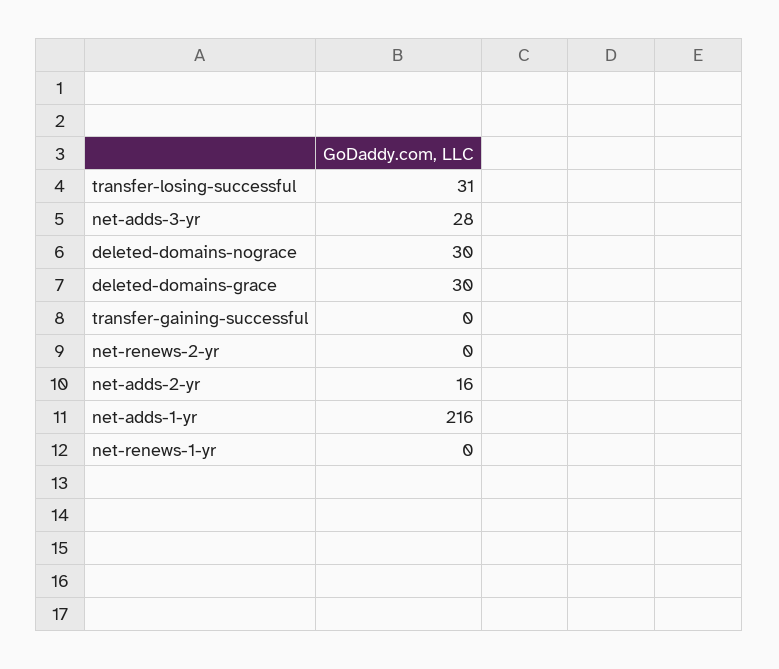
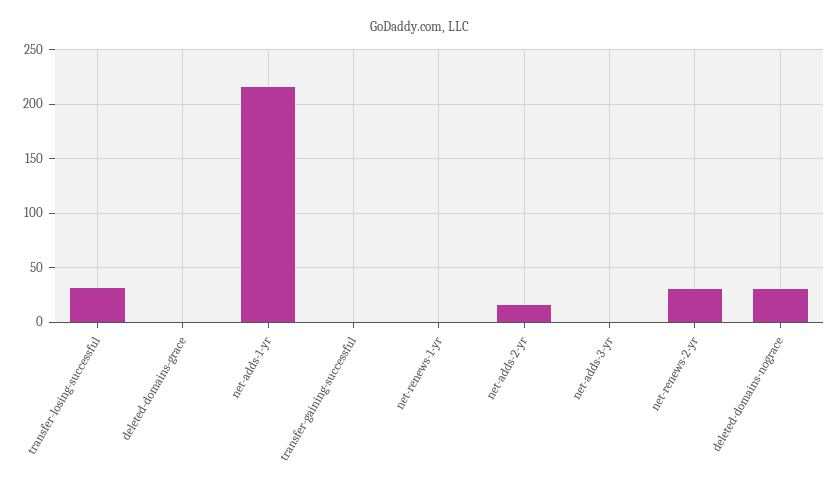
net-adds-3-yr: 28 -> 0
deleted-domains-grace: 30 -> 0
net-renews-2-yr: 0 -> 30

